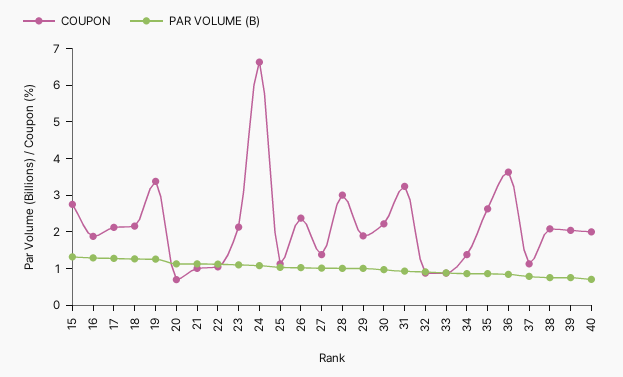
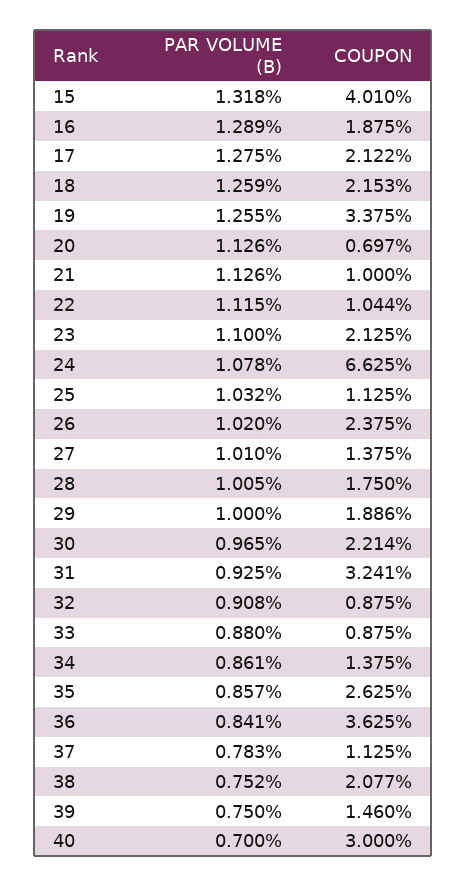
COUPON, 15: 2.75 -> 4.01
COUPON, 28: 3 -> 1.75
COUPON, 39: 2 -> 1.46
COUPON, 40: 2 -> 3

